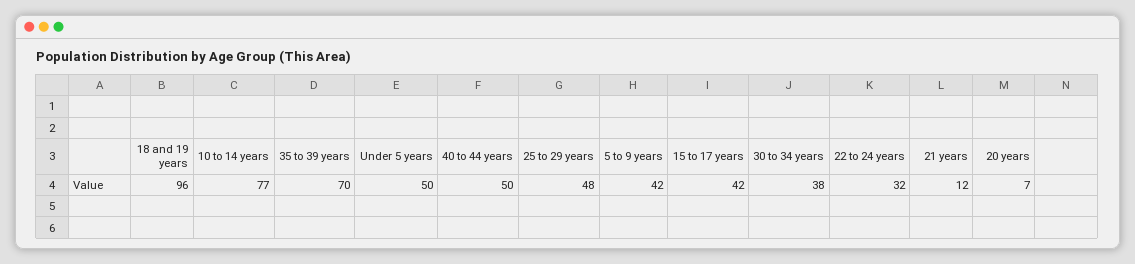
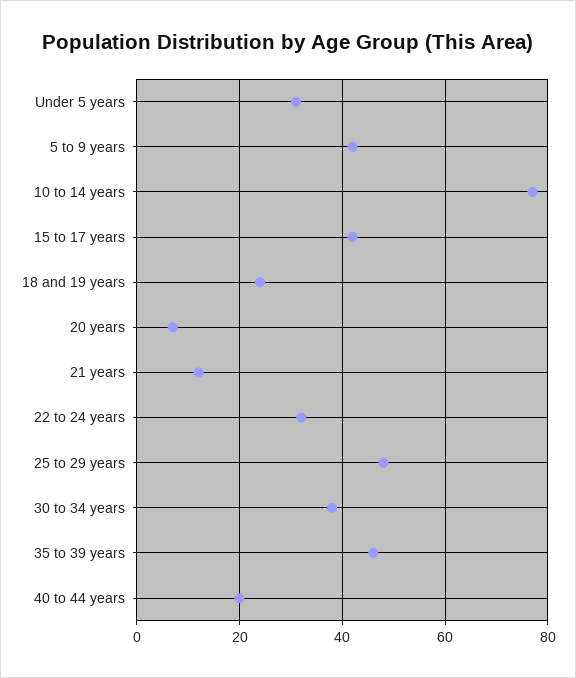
18 and 19 years: 96 -> 25
35 to 39 years: 70 -> 45
Under 5 years: 50 -> 30
40 to 44 years: 50 -> 20

